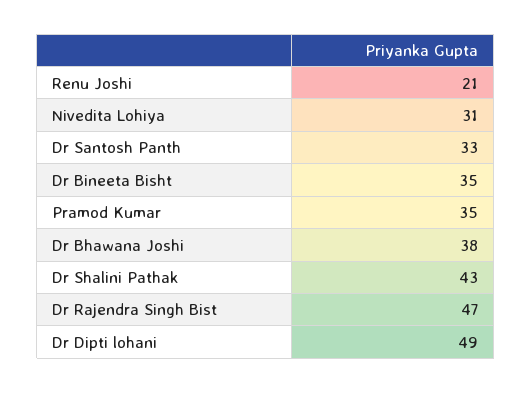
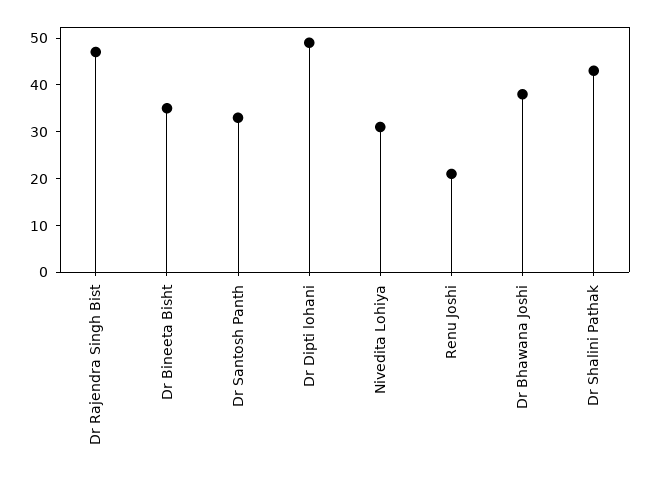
Pramod Kumar: 35 -> none

